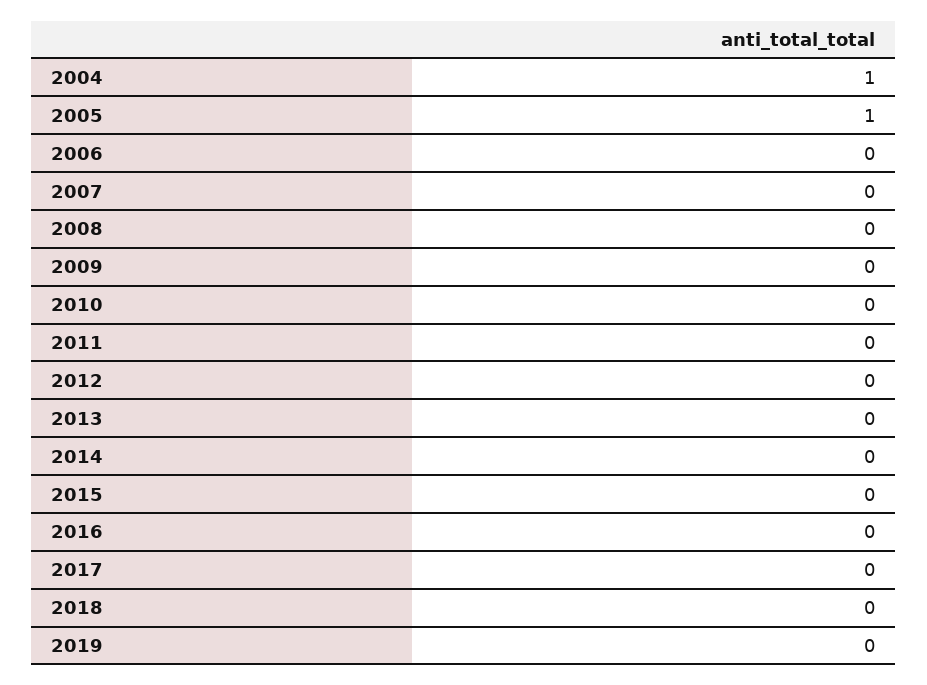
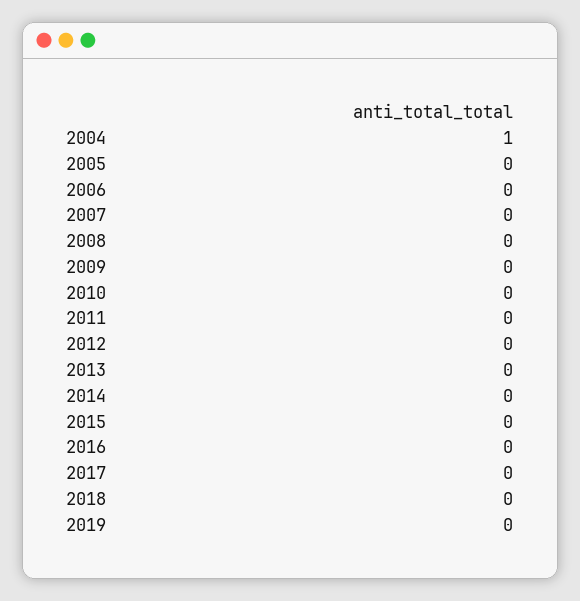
2005: 1 -> 0

